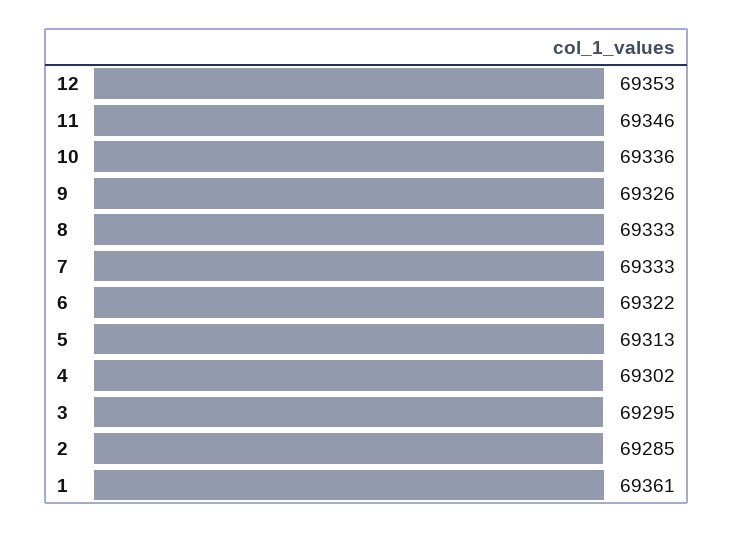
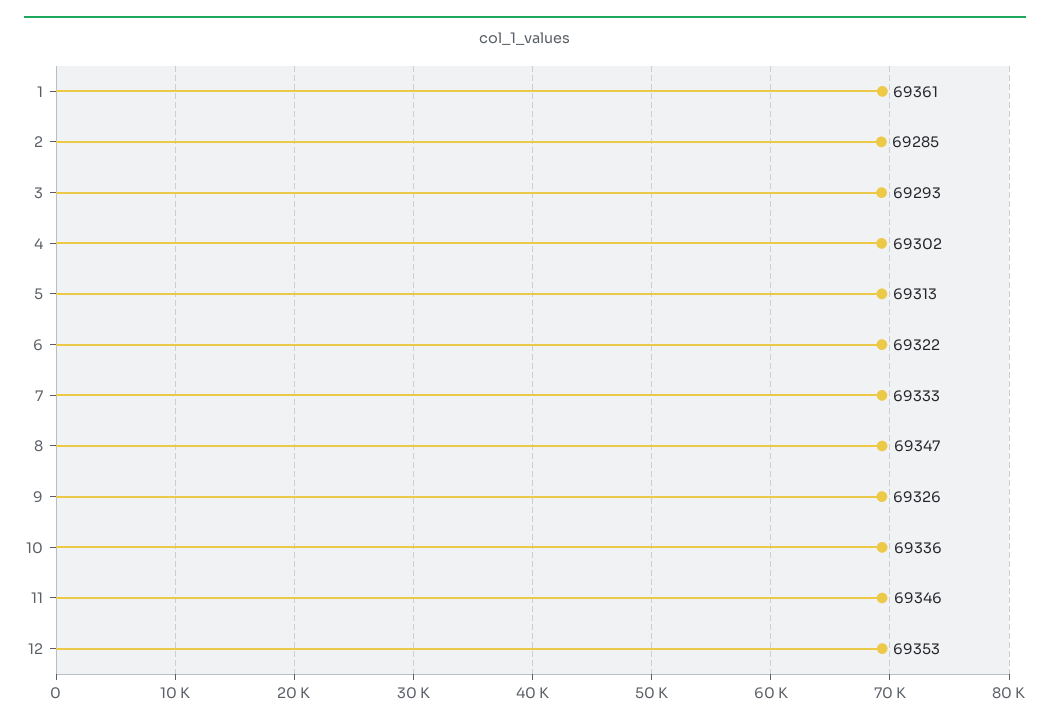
8: 69333 -> 69347
3: 69295 -> 69293

